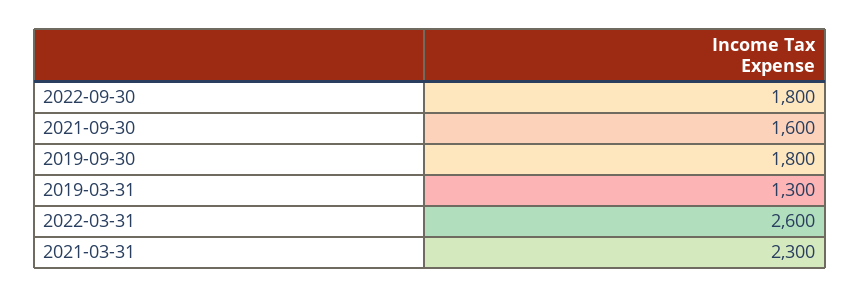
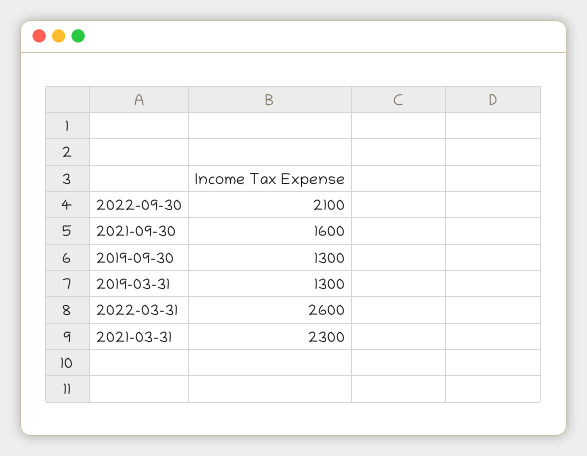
2022-09-30: 1800 -> 2100
2019-09-30: 1800 -> 1300

